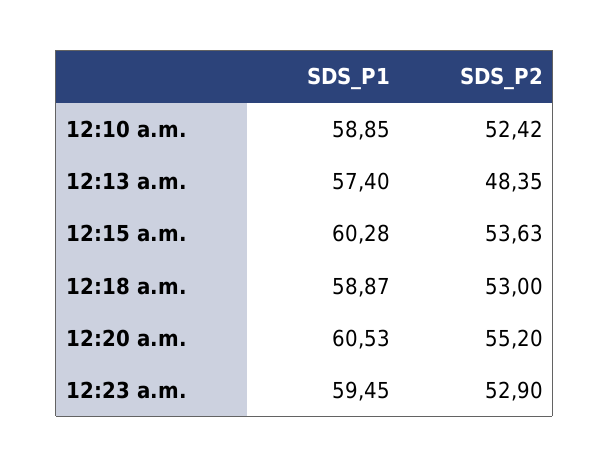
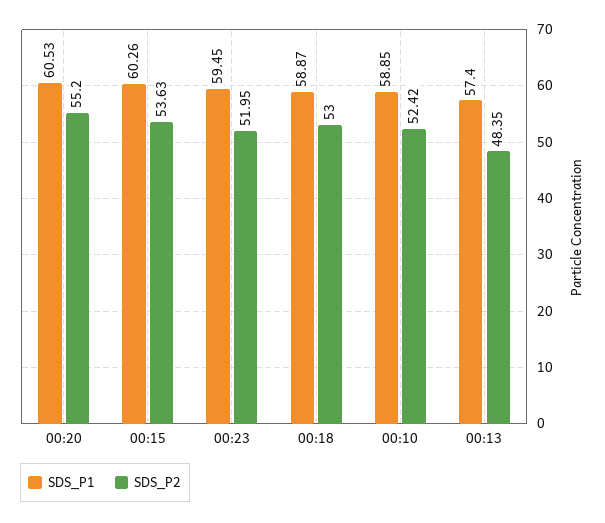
SDS_P1, 12:15 a.m.: 60.28 -> 60.26
SDS_P2, 12:23 a.m.: 52.9 -> 51.95

